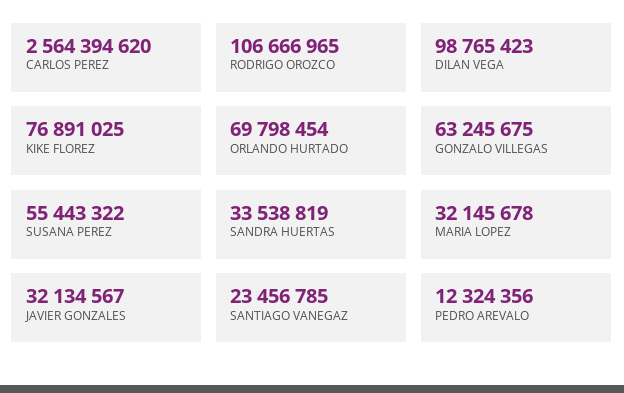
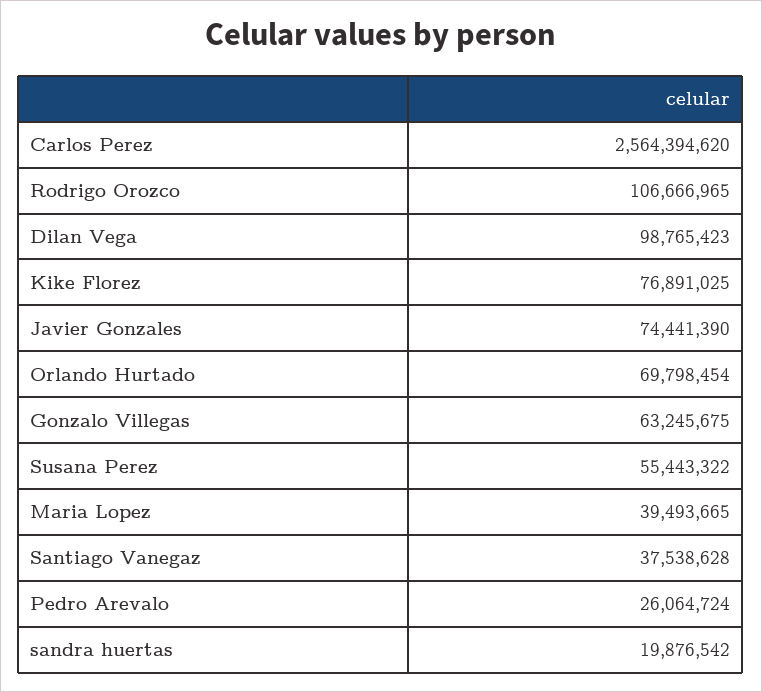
SANDRA HUERTAS: 33538819 -> 19876542
MARIA LOPEZ: 32145678 -> 39493665
JAVIER GONZALES: 32134567 -> 74441390
SANTIAGO VANEGAZ: 23456785 -> 37538628
PEDRO AREVALO: 12324356 -> 26064724

